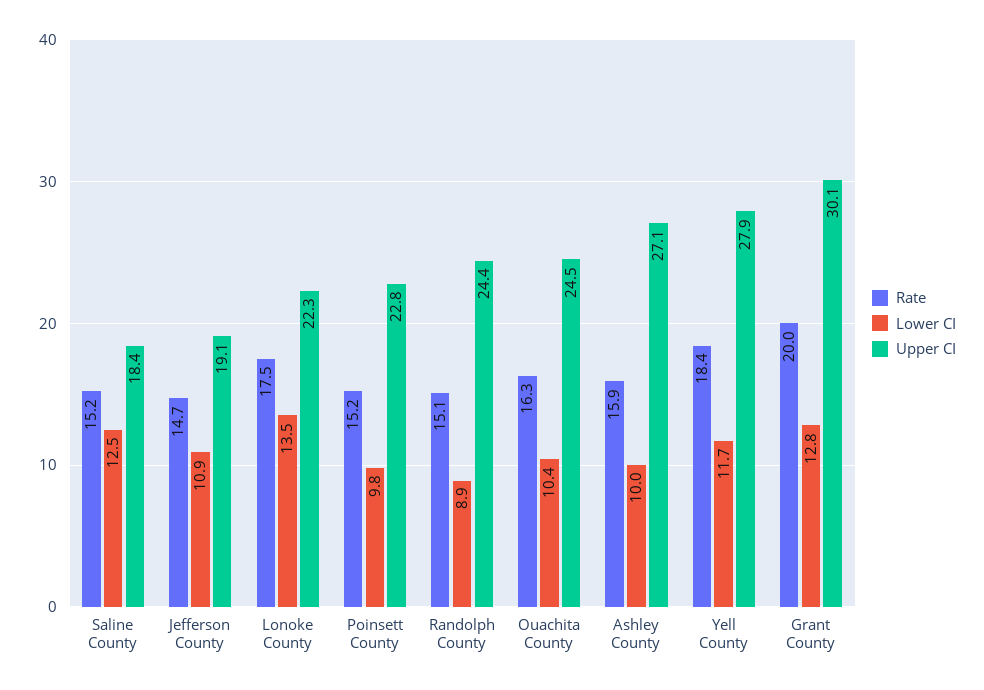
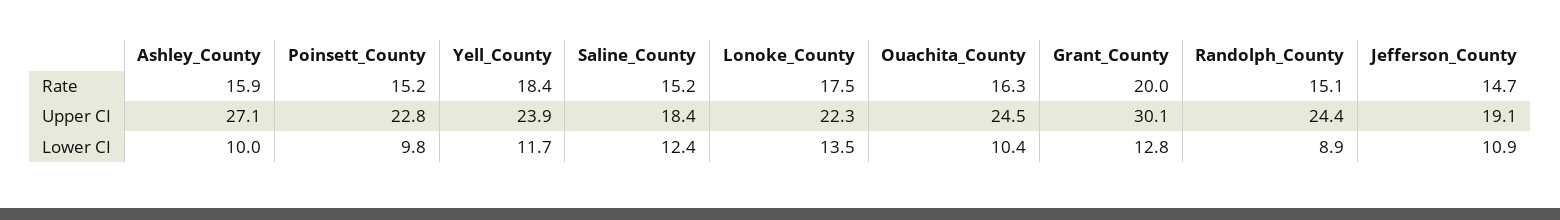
Lower CI, Saline County: 12.5 -> 12.4
Upper CI, Yell County: 27.9 -> 23.9

